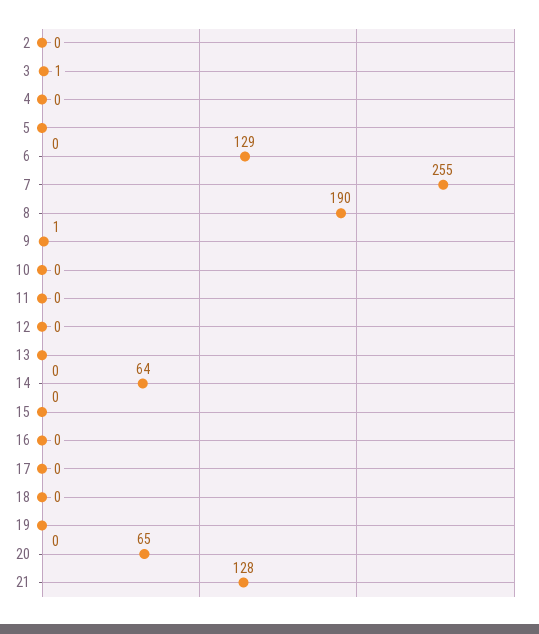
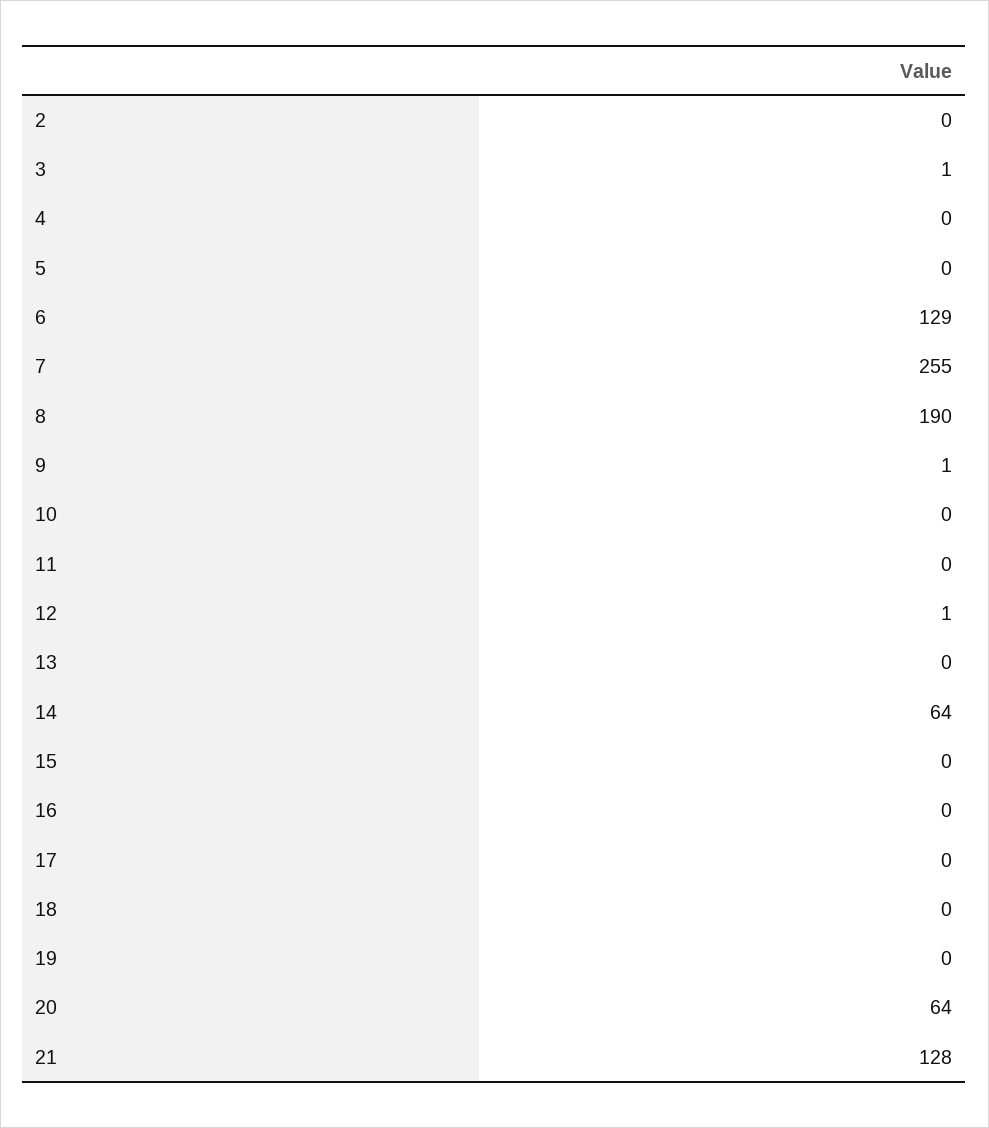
12: 0 -> 1
20: 65 -> 64

